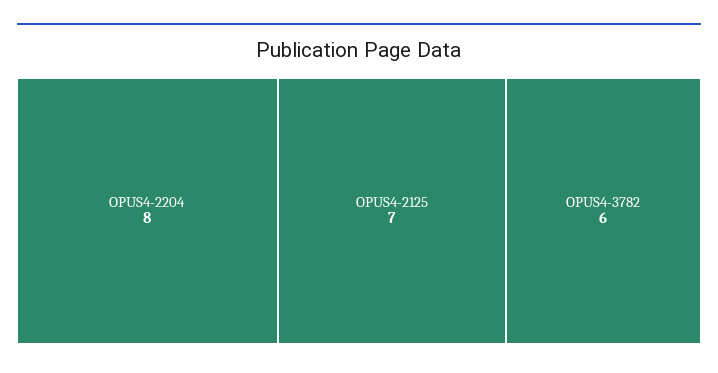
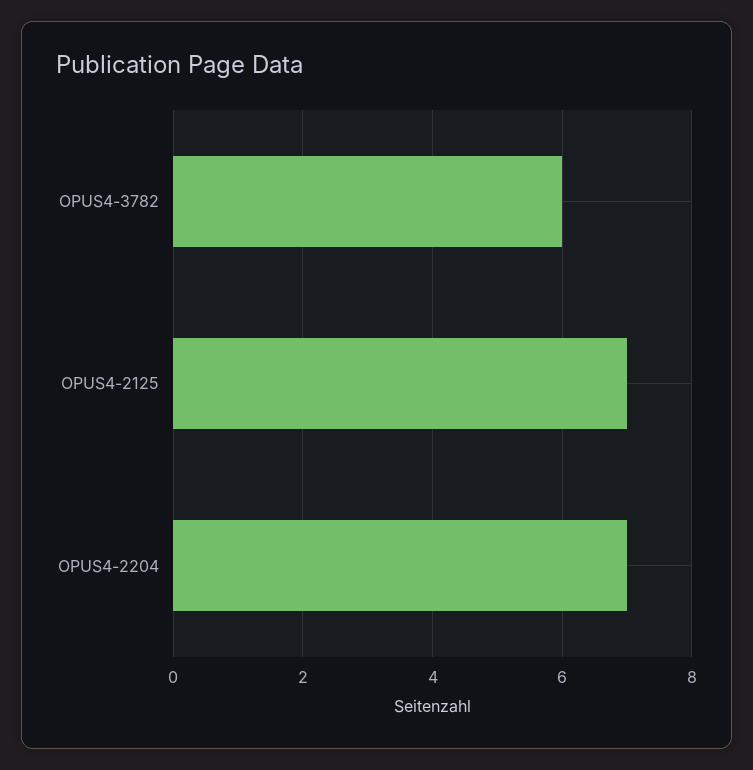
OPUS4-2204: 8 -> 7

